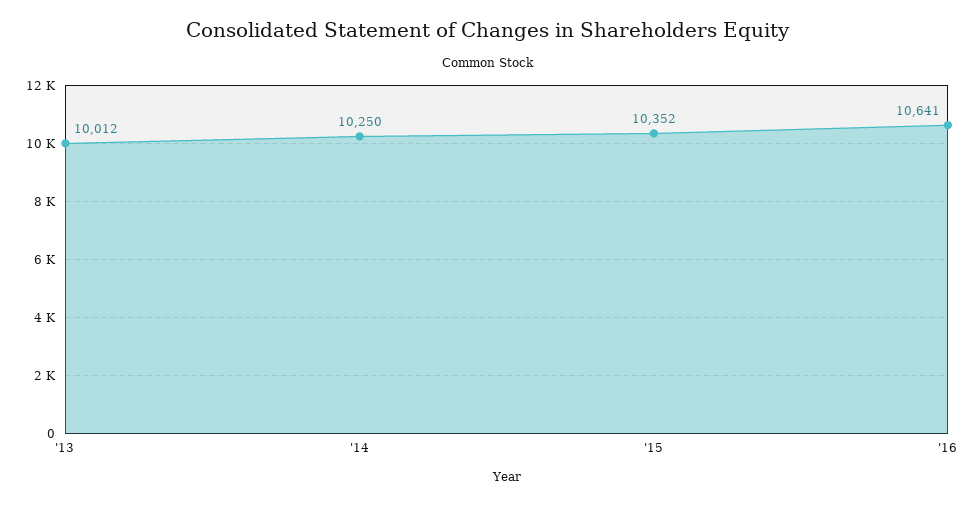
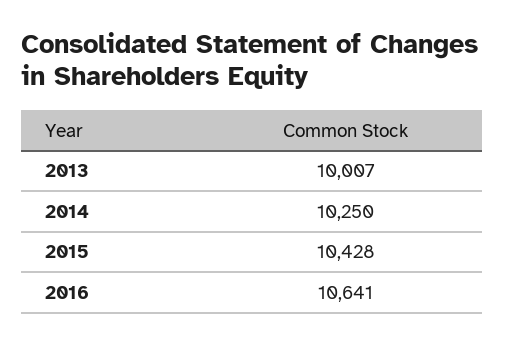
'13: 10012 -> 10007
'15: 10352 -> 10428

